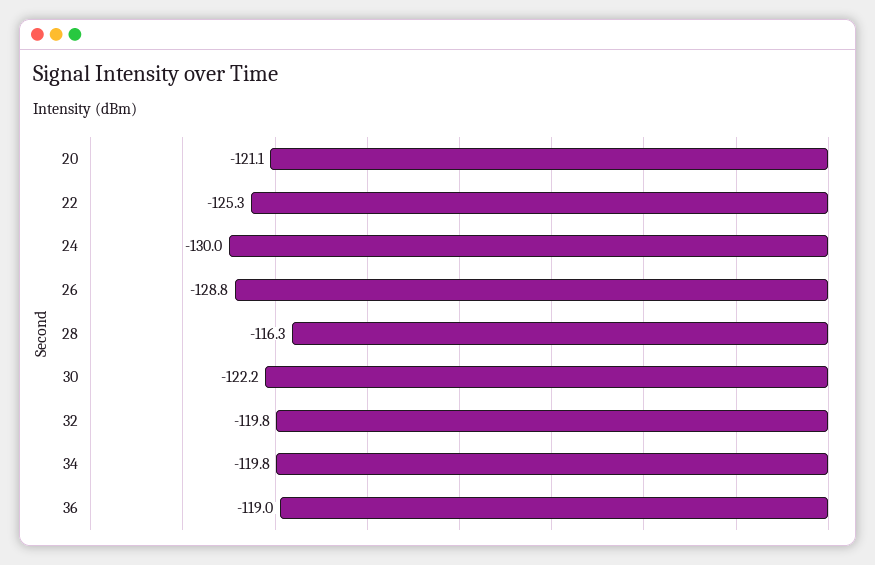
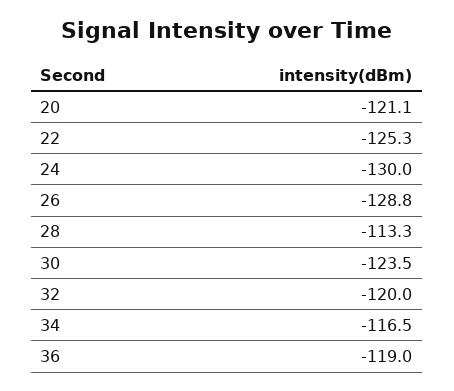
28: -116.3 -> -113.3
30: -122.2 -> -123.5
32: -119.8 -> -120
34: -119.8 -> -116.5

